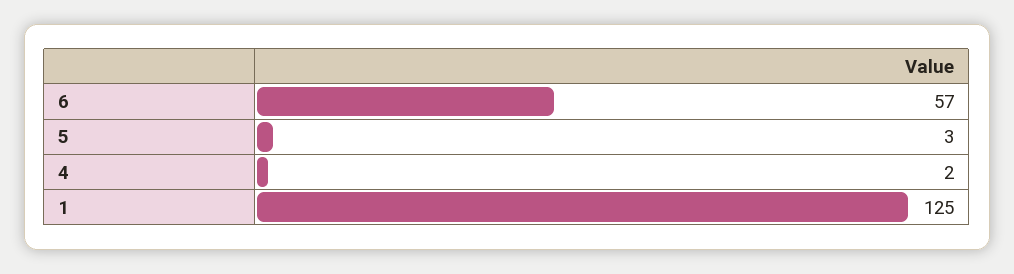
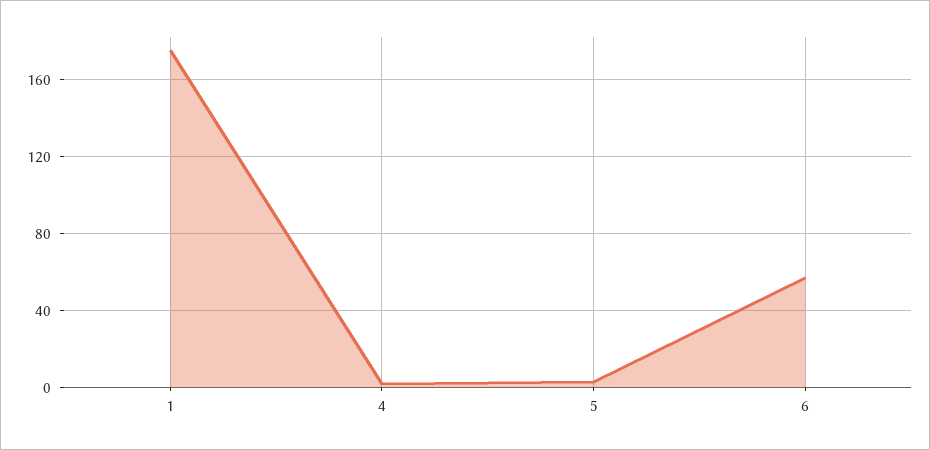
1: 125 -> 175

